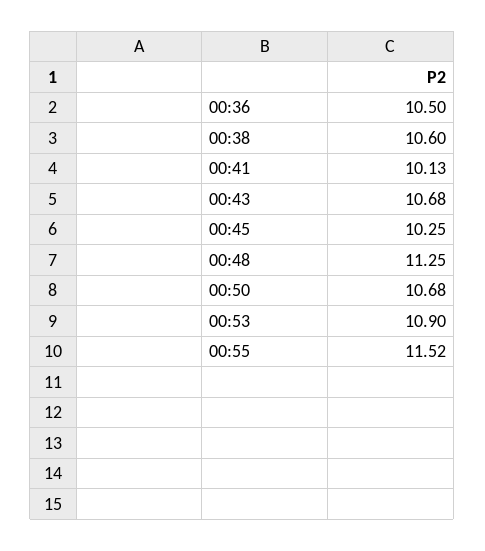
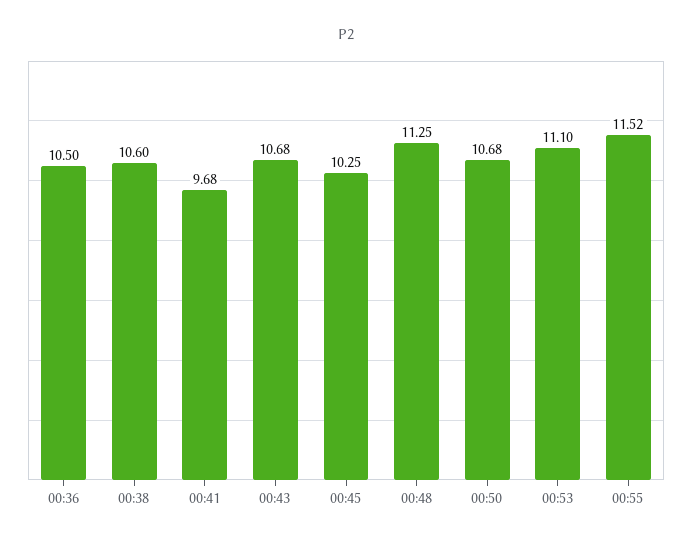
00:41: 10.13 -> 9.68
00:53: 10.9 -> 11.1

